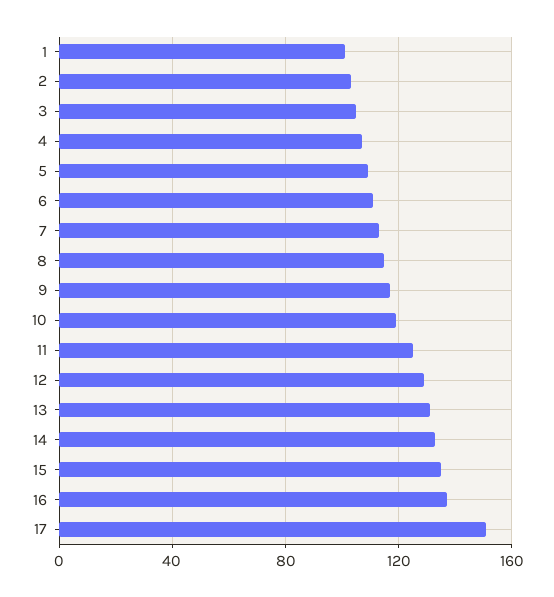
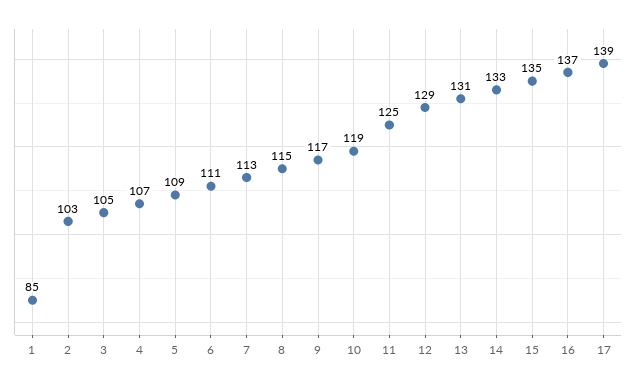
1: 100 -> 85
17: 150 -> 139

